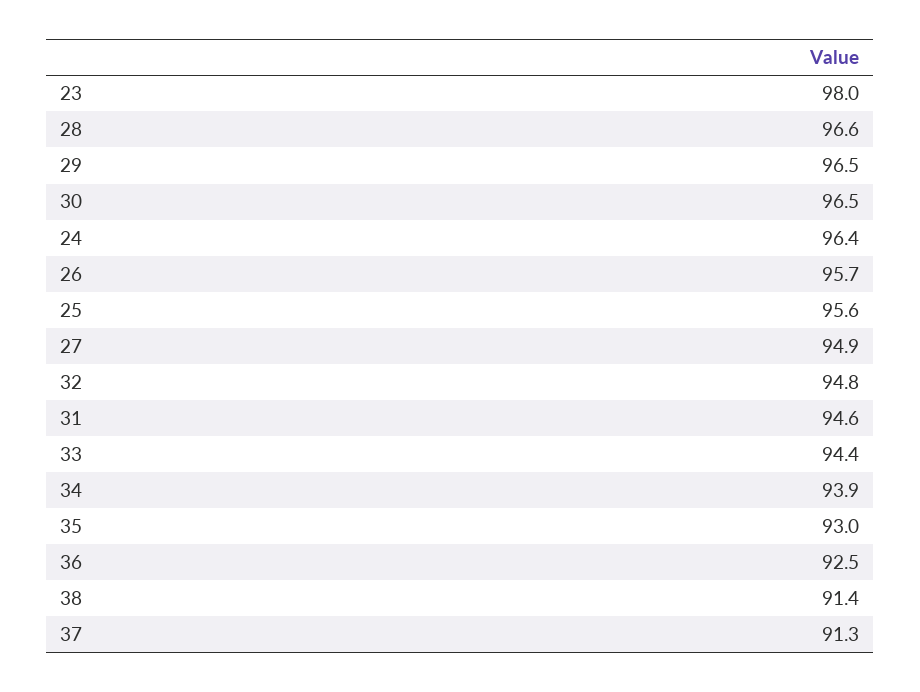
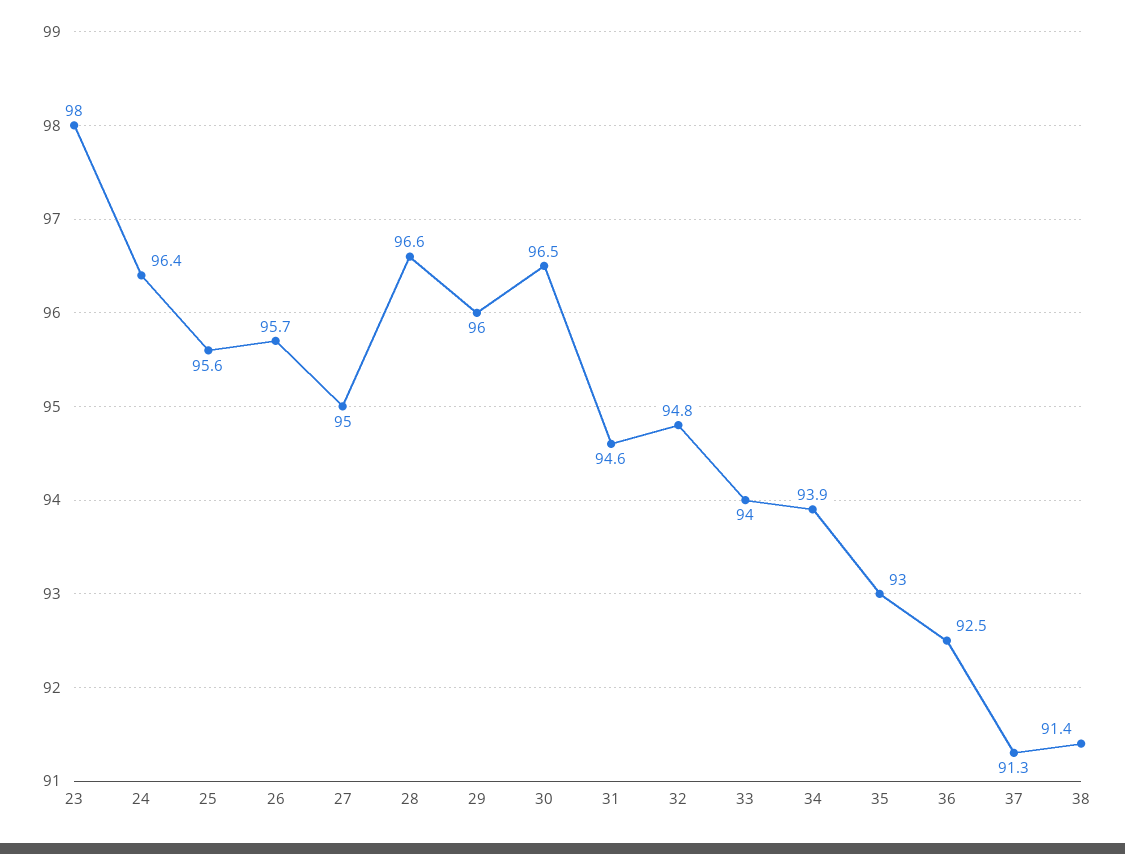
29: 96.5 -> 96
27: 94.9 -> 95
33: 94.4 -> 94

